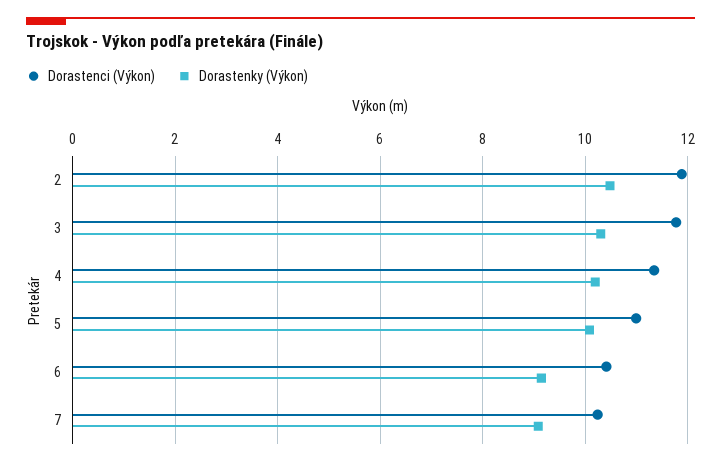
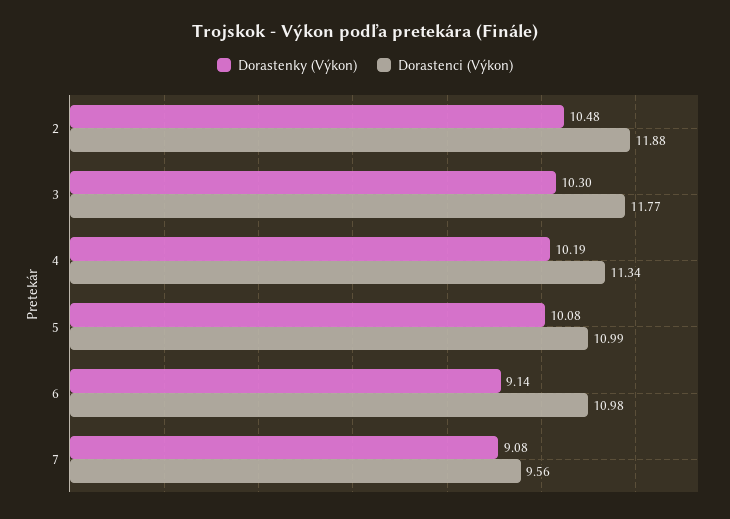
Dorastenci (Výkon), 6: 10.4 -> 10.98
Dorastenci (Výkon), 7: 10.2 -> 9.56

